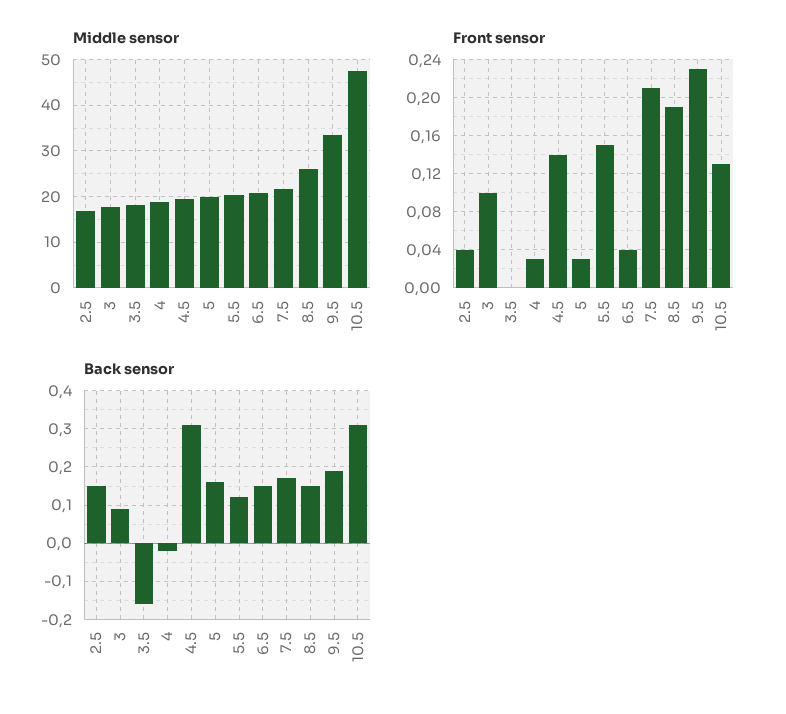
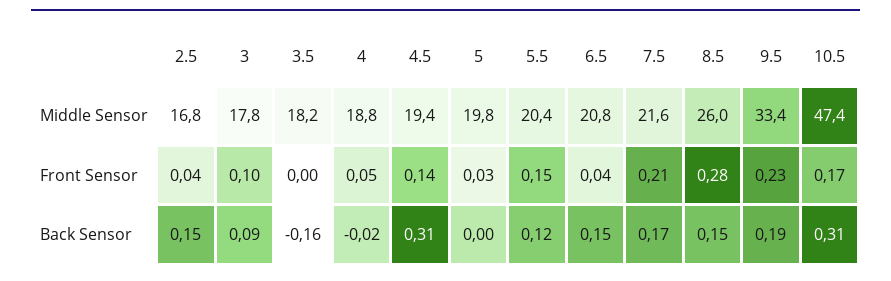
Front sensor, 4: 0.03 -> 0.05
Front sensor, 8.5: 0.19 -> 0.28
Front sensor, 10.5: 0.13 -> 0.17
Back sensor, 5: 0.15 -> 0

